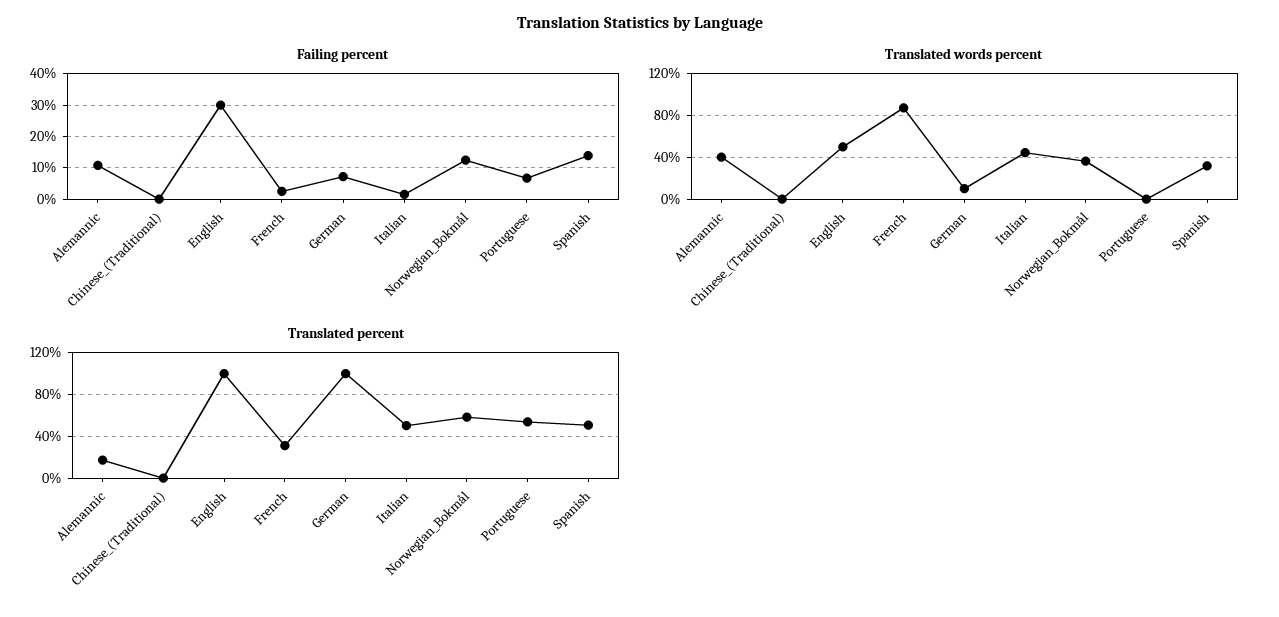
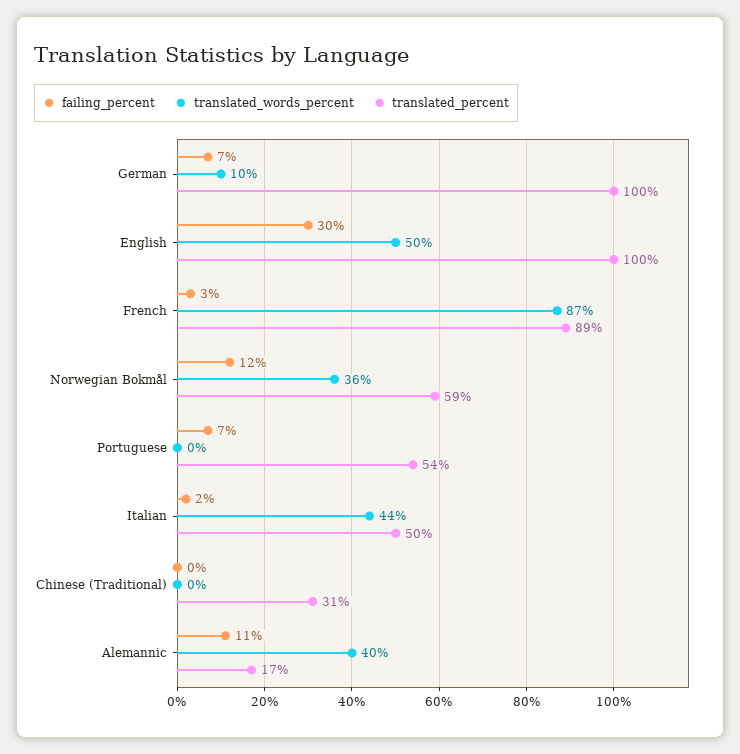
Failing percent, Spanish: 14 -> none
Translated words percent, Spanish: 30 -> none
Translated percent, Chinese_(Traditional): 0 -> 31
Translated percent, French: 30 -> 89
Translated percent, Spanish: 50 -> none

